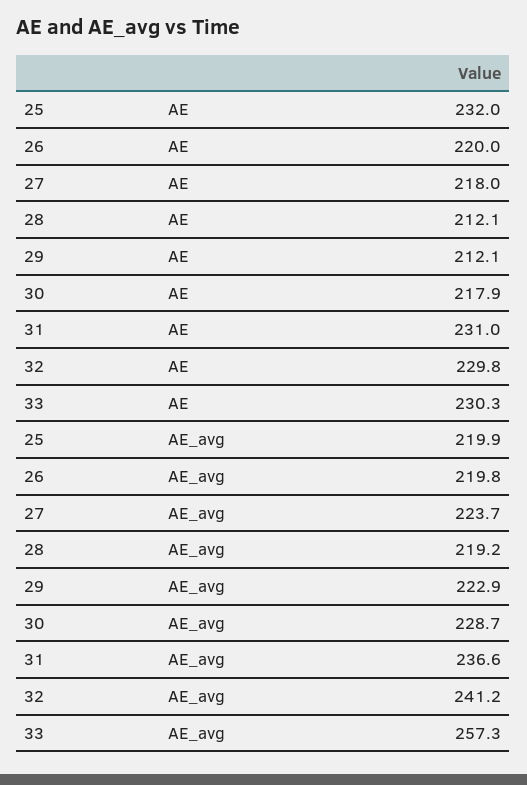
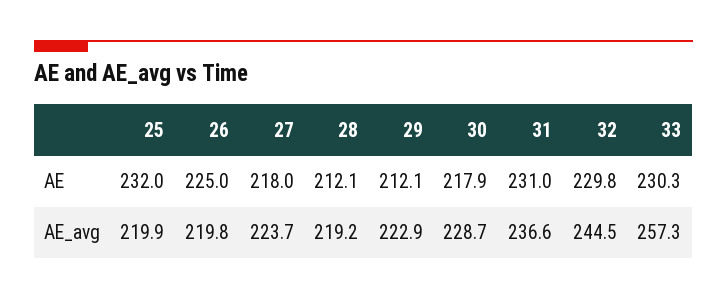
26, AE: 220 -> 225
32, AE_avg: 241.2 -> 244.5

